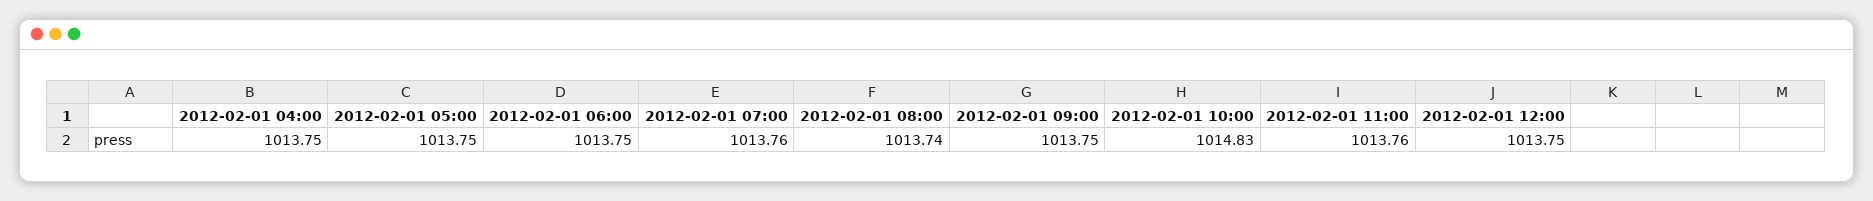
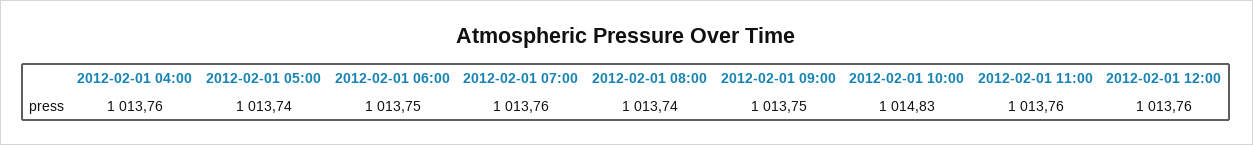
2012-02-01 04:00: 1013.75 -> 1013.76
2012-02-01 05:00: 1013.75 -> 1013.74
2012-02-01 12:00: 1013.75 -> 1013.76

